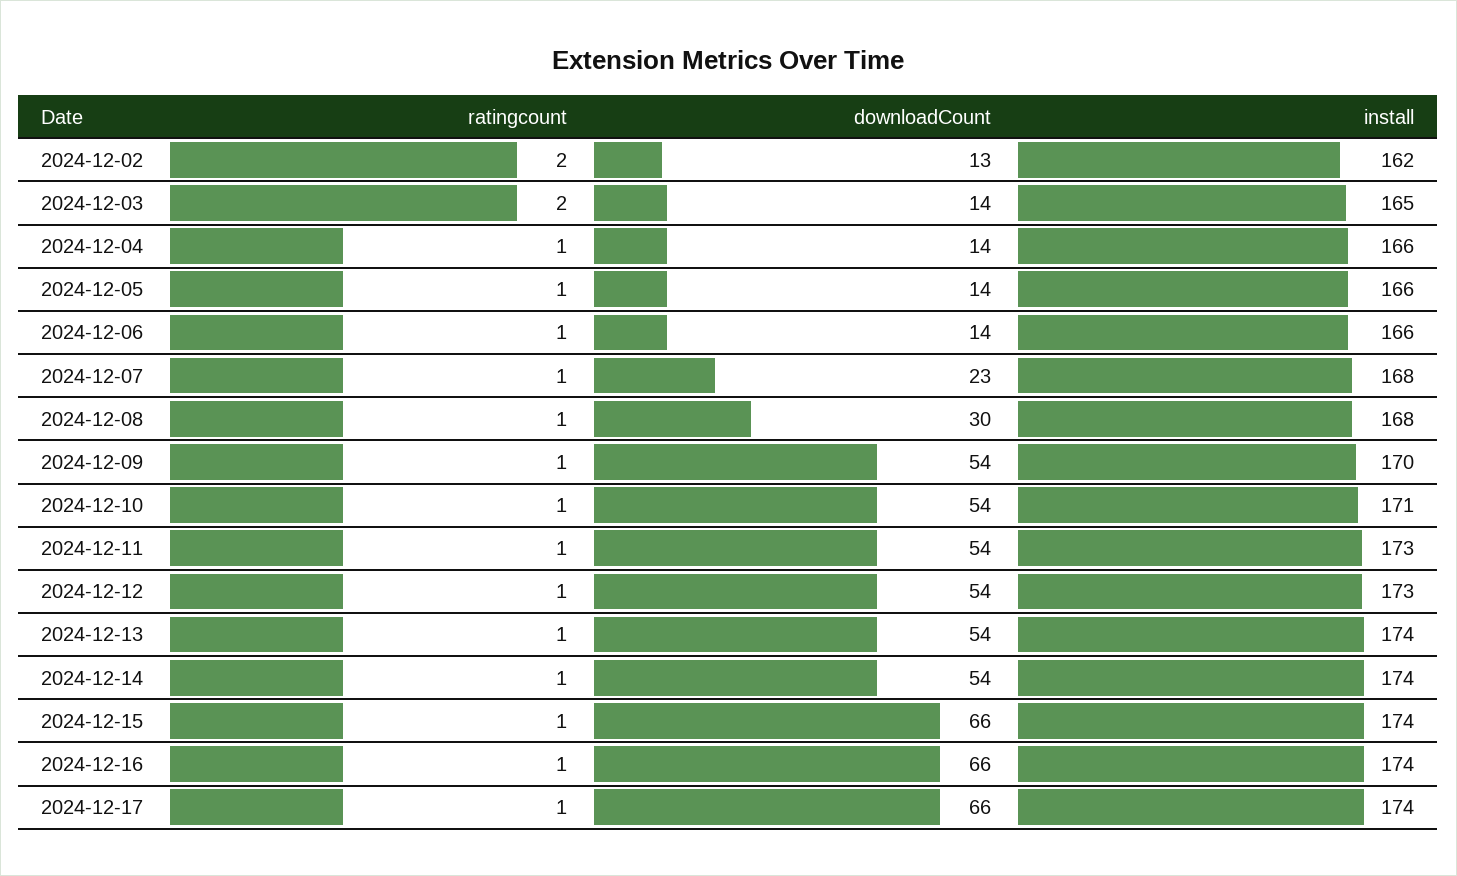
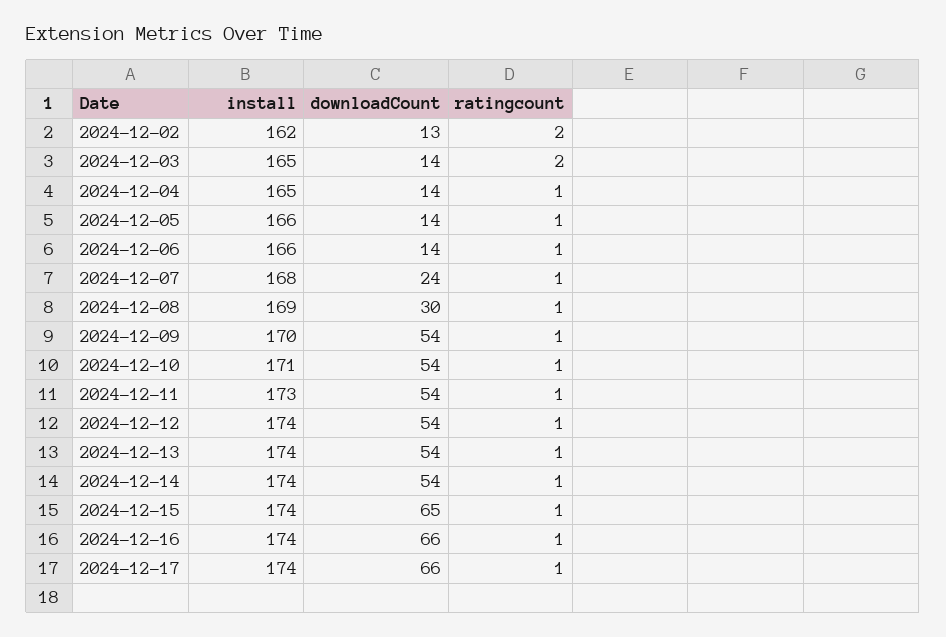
install, 2024-12-04: 166 -> 165
downloadCount, 2024-12-07: 23 -> 24
install, 2024-12-08: 168 -> 169
install, 2024-12-12: 173 -> 174
downloadCount, 2024-12-15: 66 -> 65

